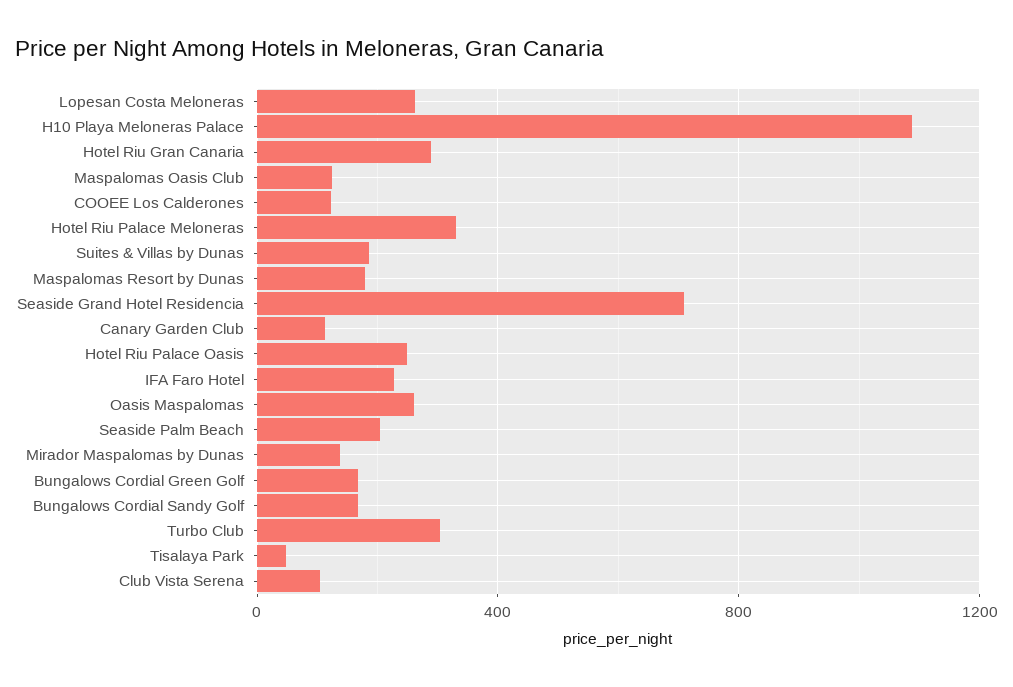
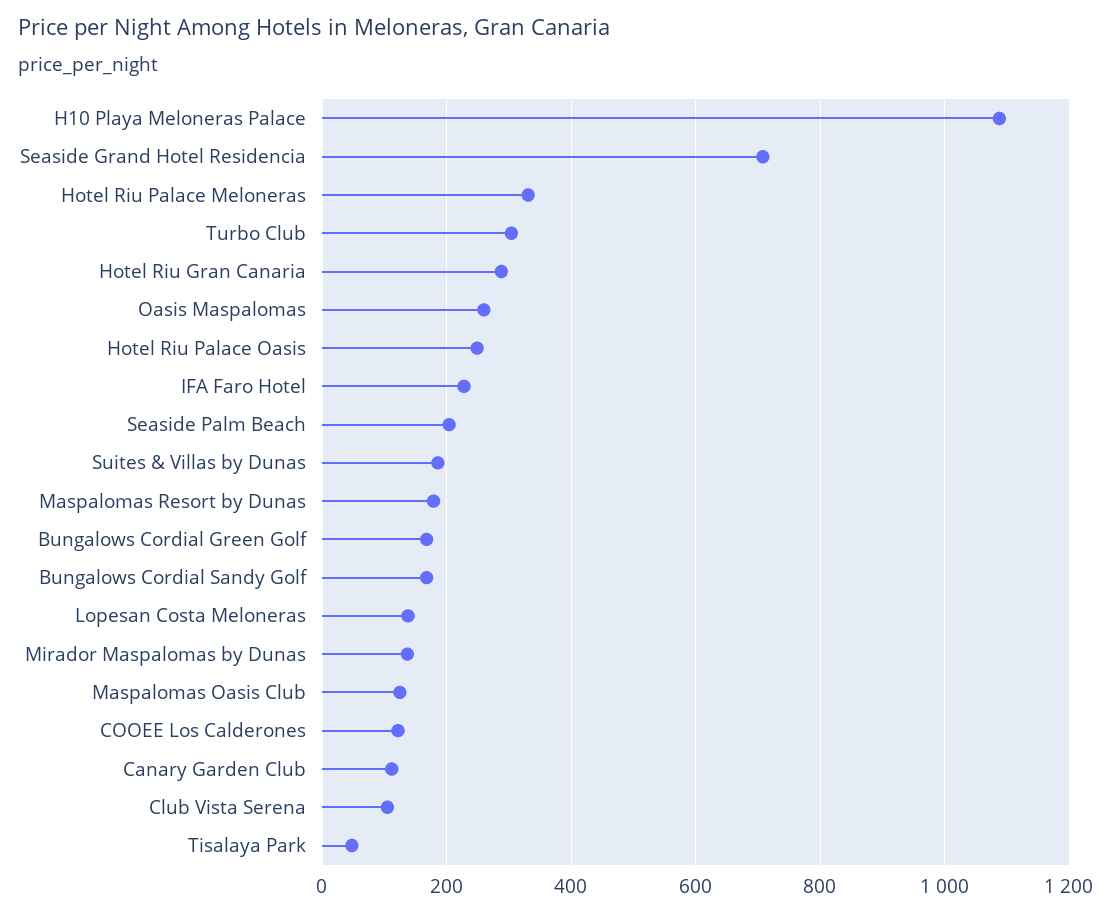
Lopesan Costa Meloneras: 250 -> 140

